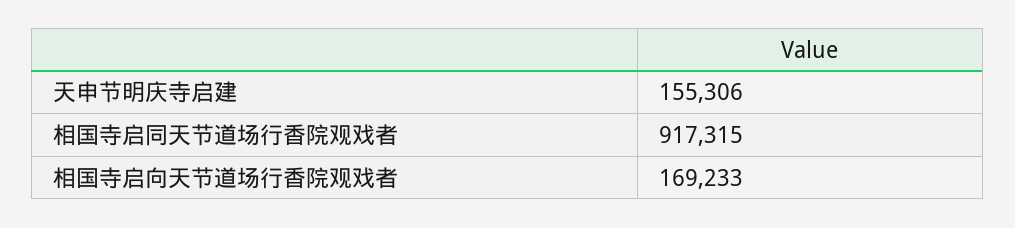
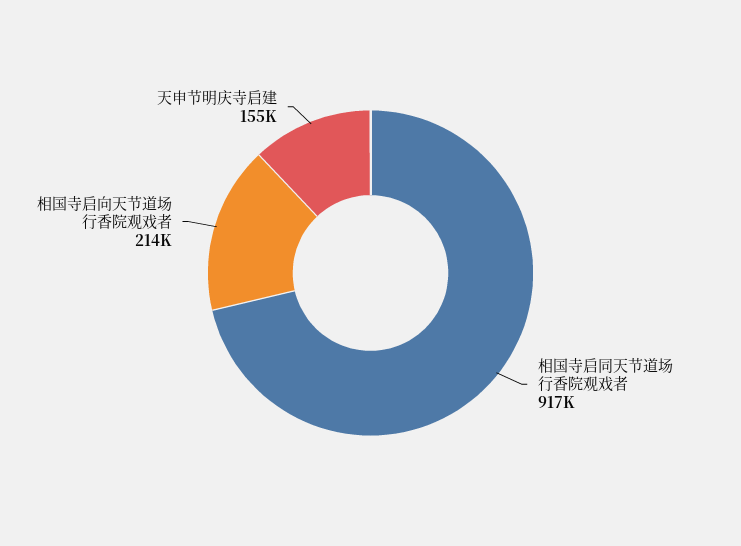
相国寺启向天节道场行香院观戏者: 169233 -> 214000

